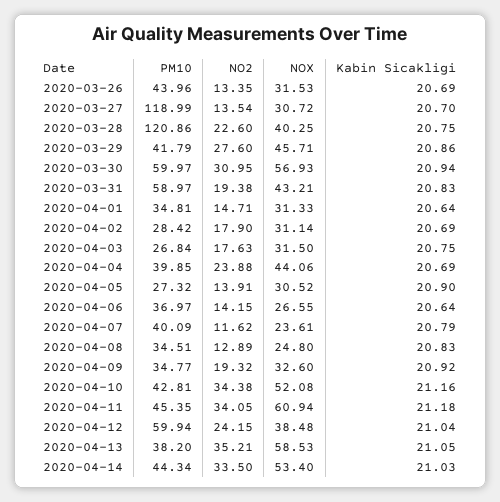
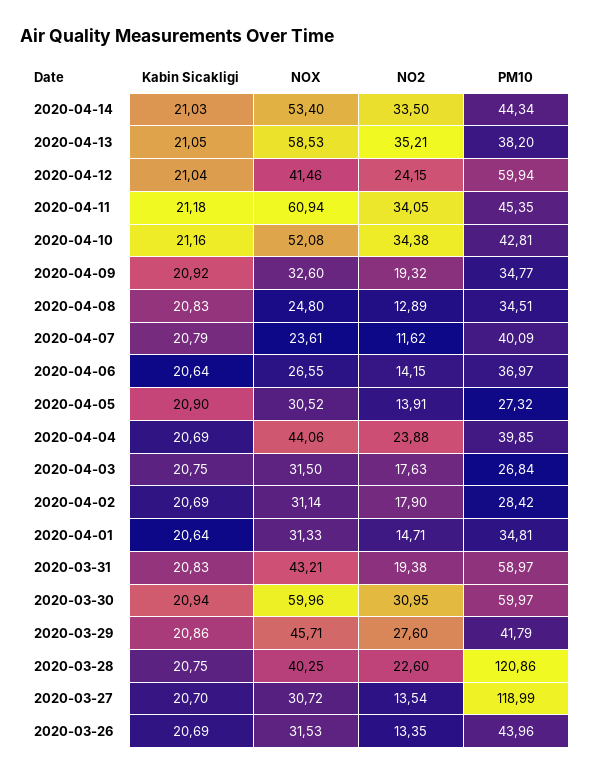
NOX, 2020-03-30: 56.93 -> 59.96
NOX, 2020-04-12: 38.48 -> 41.46

